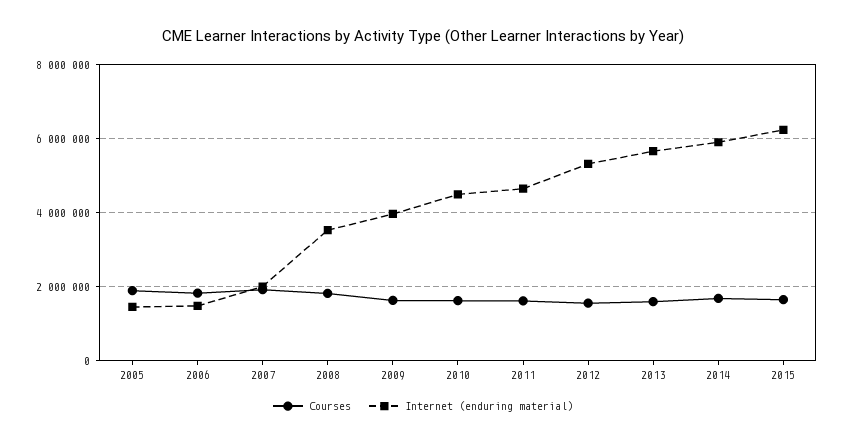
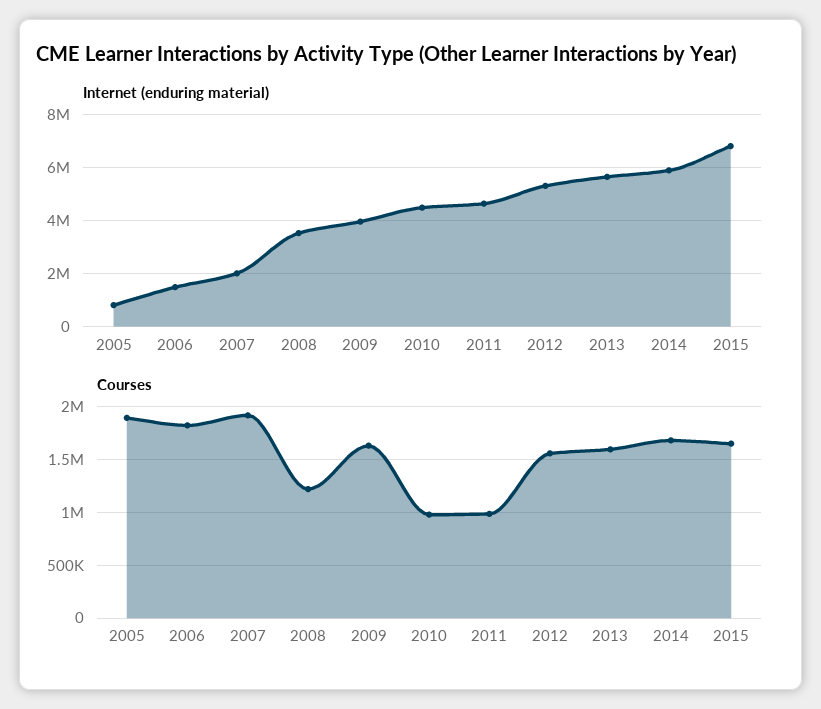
Internet (enduring material), 2005: 1400000 -> 750000
Courses, 2008: 1800000 -> 1200000
Courses, 2010: 1600000 -> 1000000
Courses, 2011: 1600000 -> 1000000
Internet (enduring material), 2015: 6200000 -> 6750000

